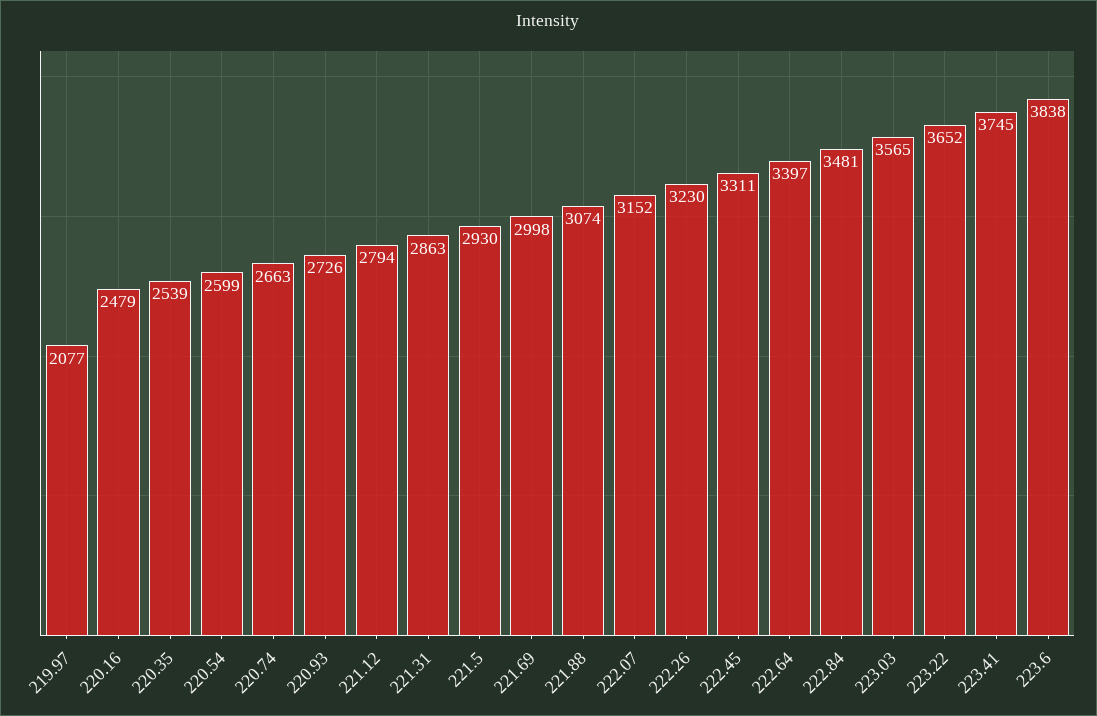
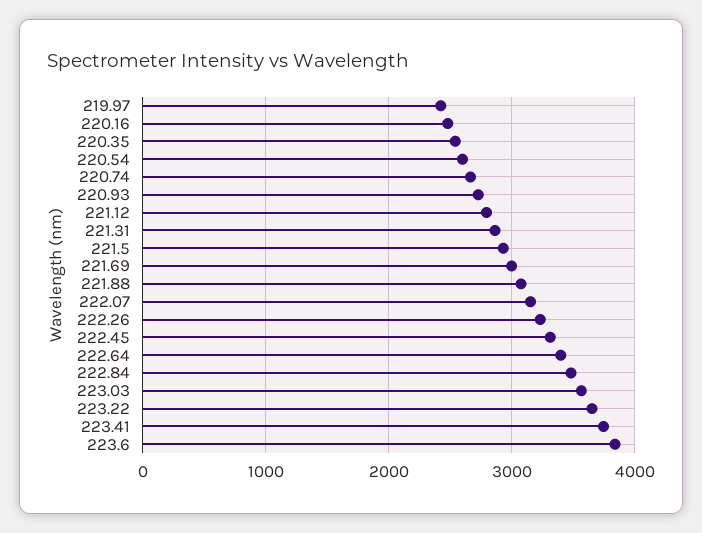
219.97: 2077 -> 2400

